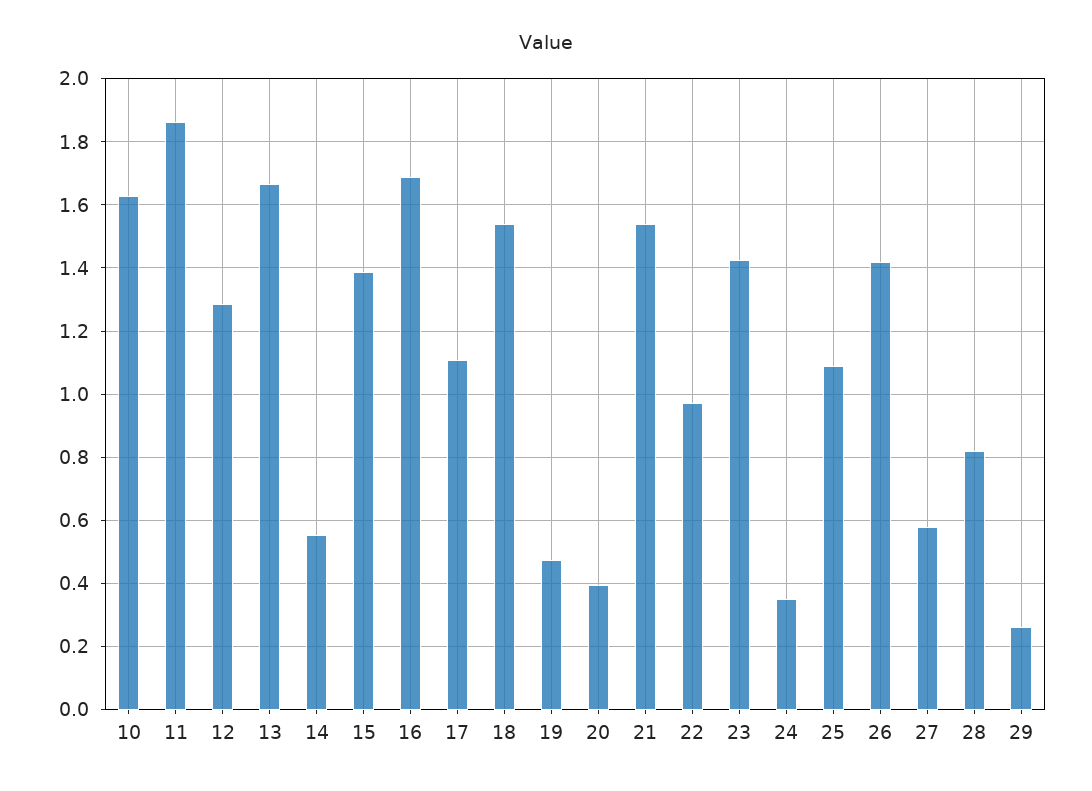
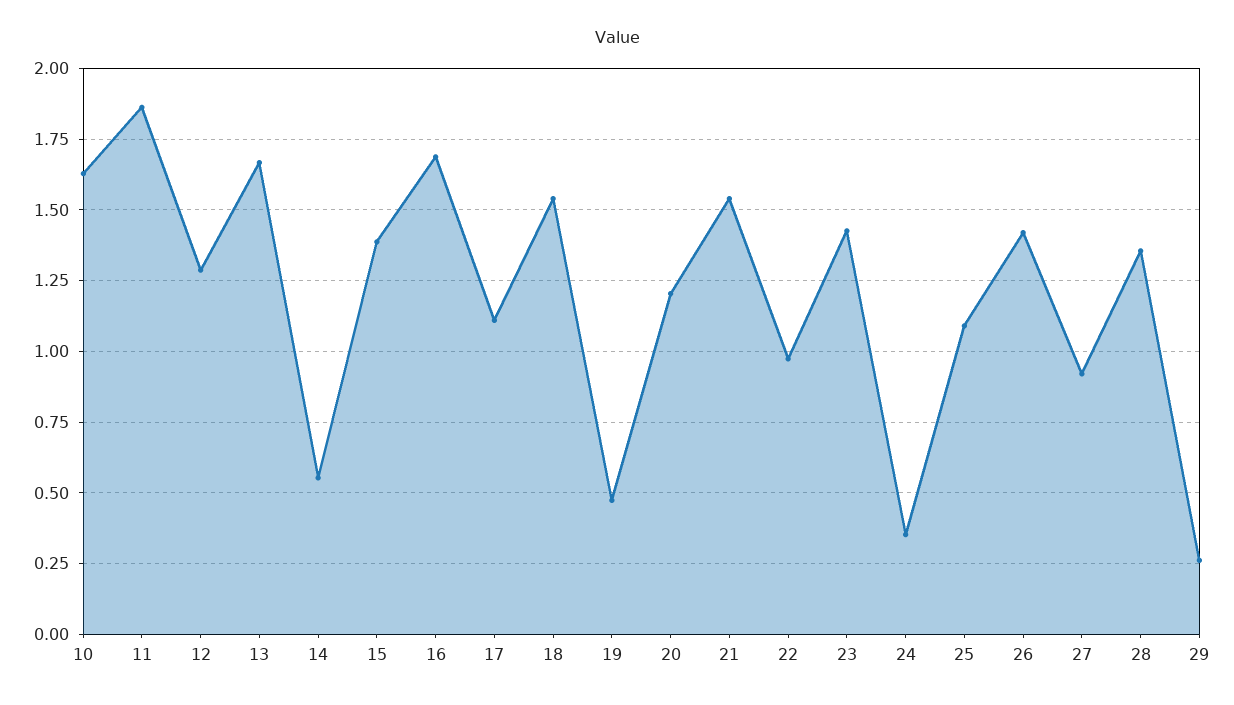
20: 0.4 -> 1.2
27: 0.58 -> 0.925
28: 0.82 -> 1.35

